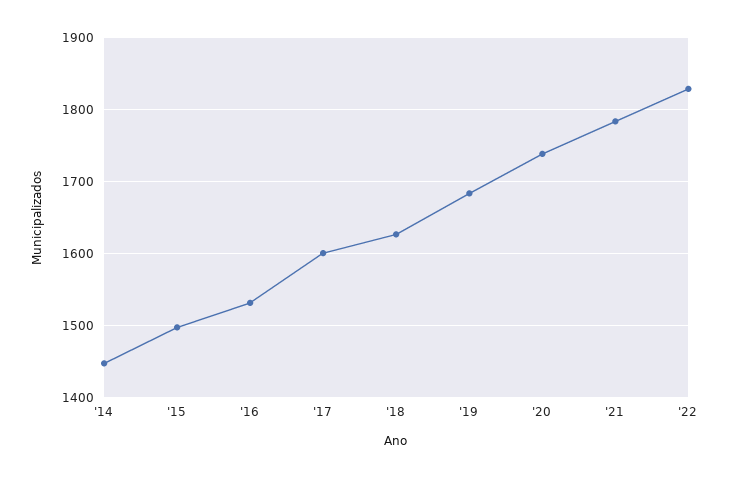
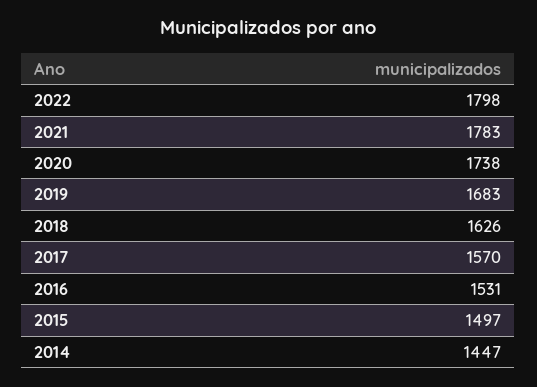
'17: 1600 -> 1570
'22: 1830 -> 1798

